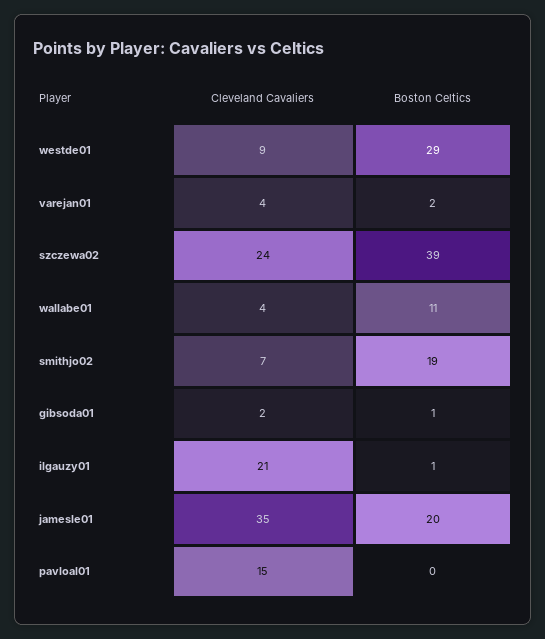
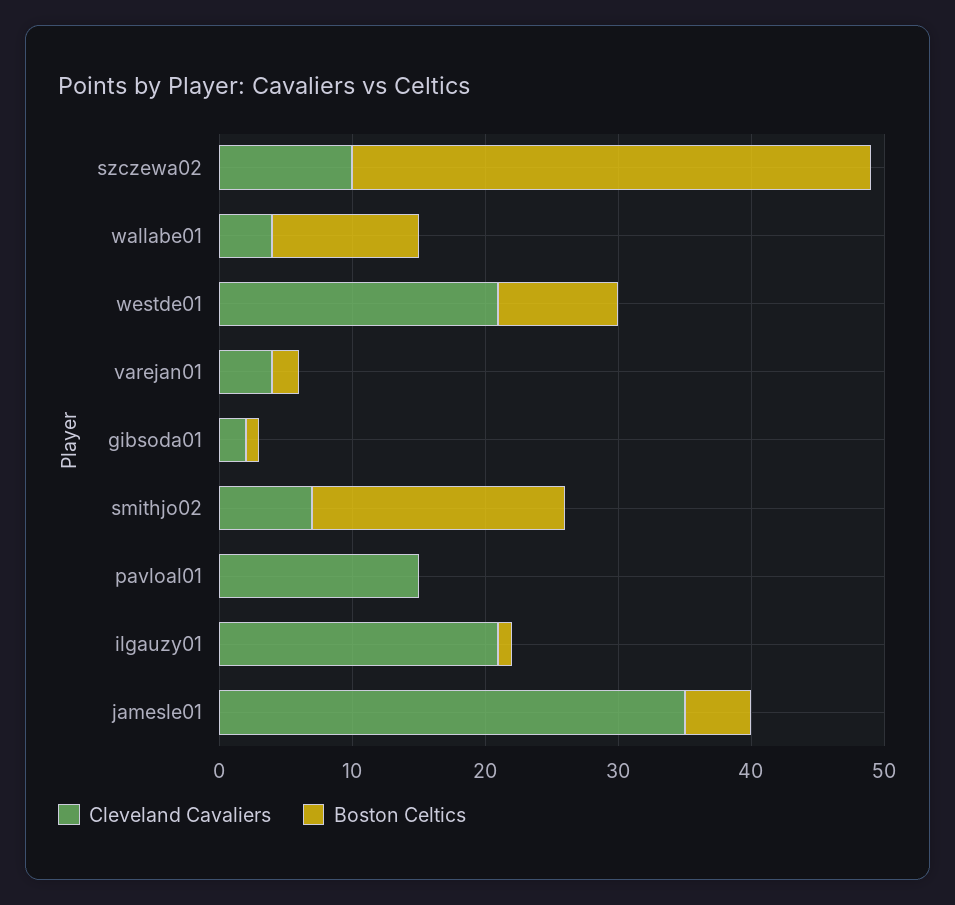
Cleveland Cavaliers, westde01: 9 -> 21
Boston Celtics, westde01: 29 -> 9
Cleveland Cavaliers, szczewa02: 24 -> 10
Boston Celtics, jamesle01: 20 -> 5

